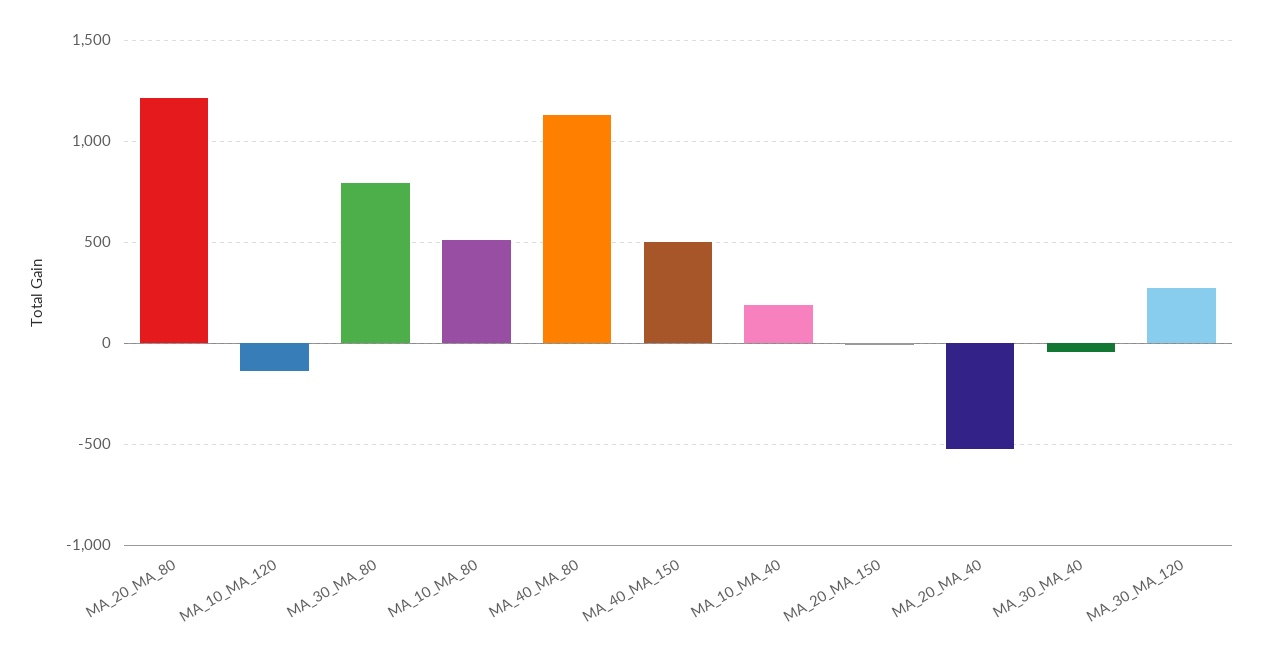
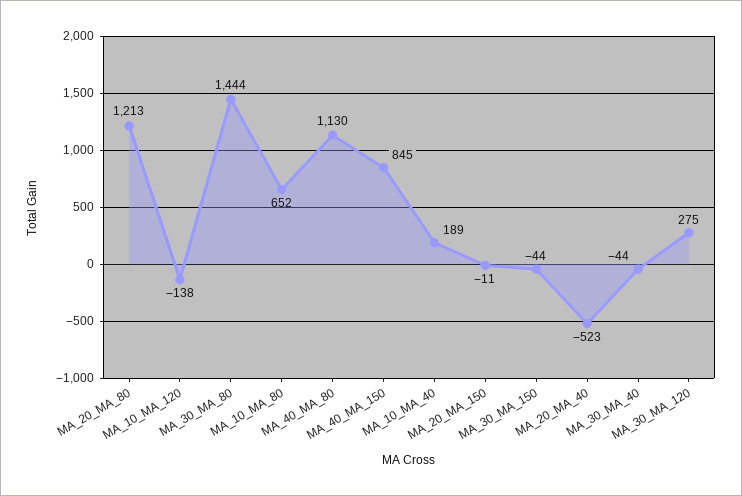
MA_30_MA_80: 800 -> 1444
MA_10_MA_80: 500 -> 652
MA_40_MA_150: 500 -> 845
MA_30_MA_150: none -> -44

